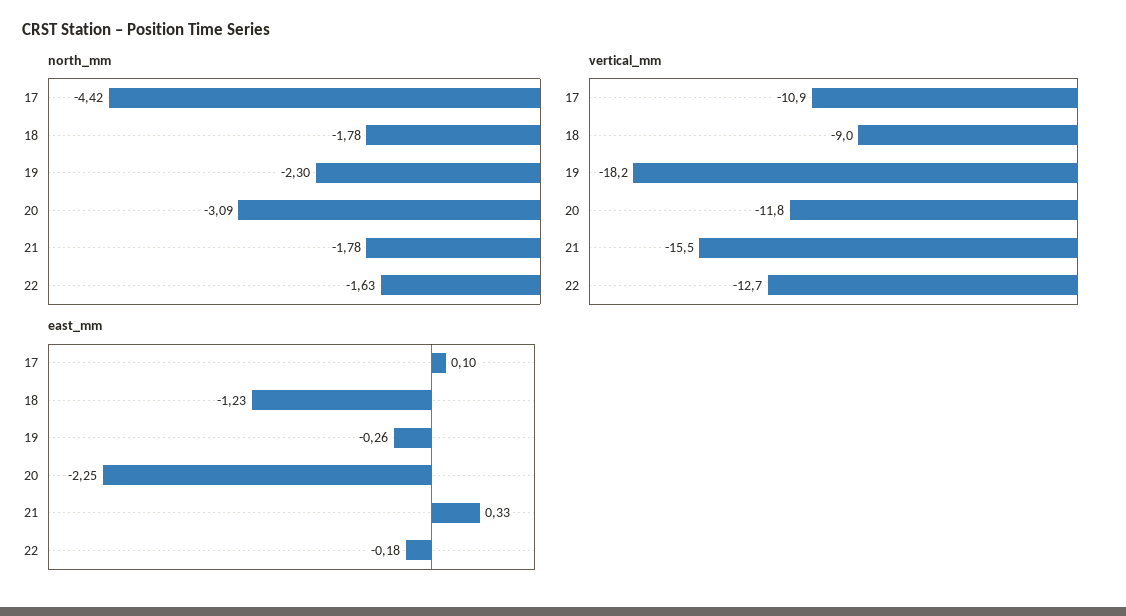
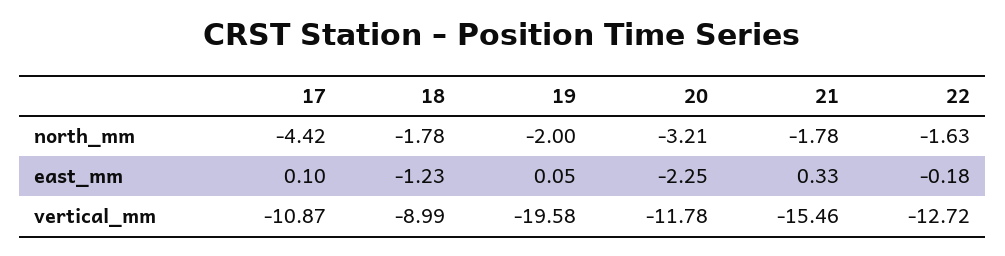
north_mm, 19: -2.3 -> -2
north_mm, 20: -3.09 -> -3.21
vertical_mm, 19: -18.2 -> -19.58
east_mm, 19: -0.26 -> 0.05

